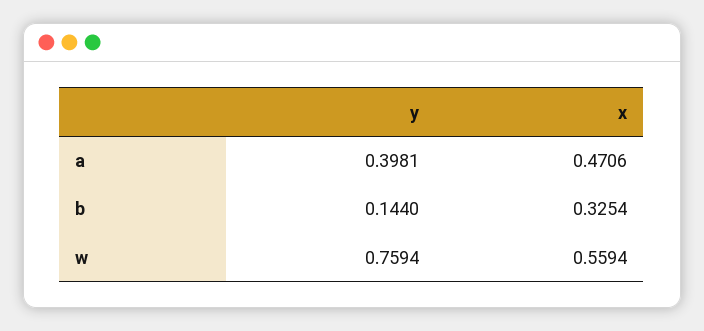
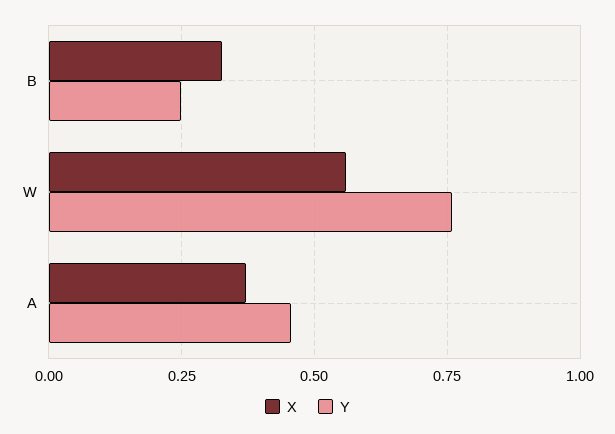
y, a: 0.3981 -> 0.45
x, a: 0.4706 -> 0.375
y, b: 0.144 -> 0.25

